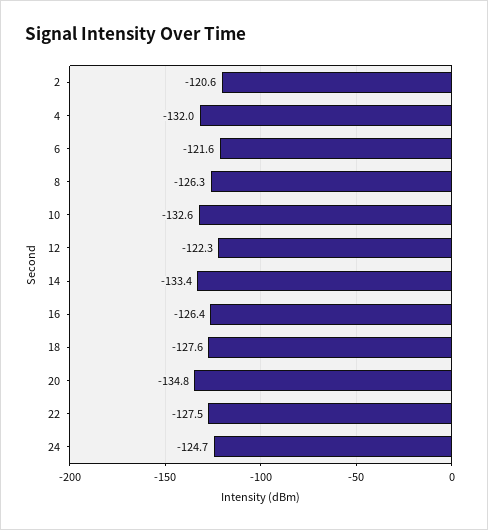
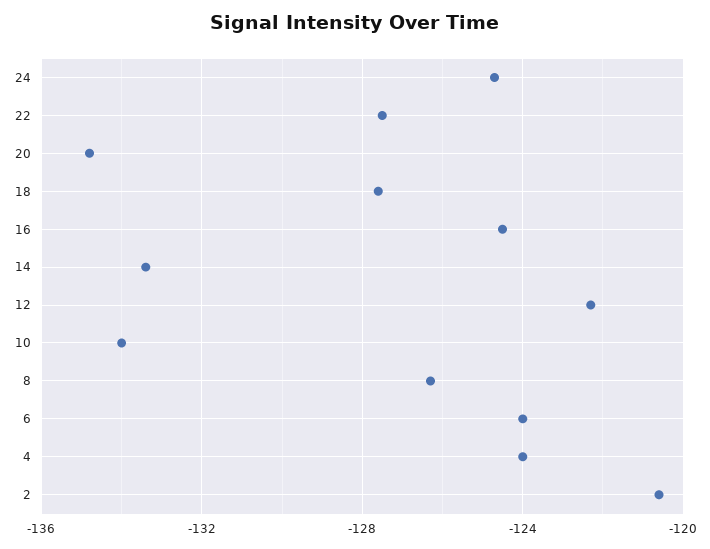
4: -132 -> -124
6: -121.6 -> -124
10: -132.6 -> -134
16: -126.4 -> -124.5

